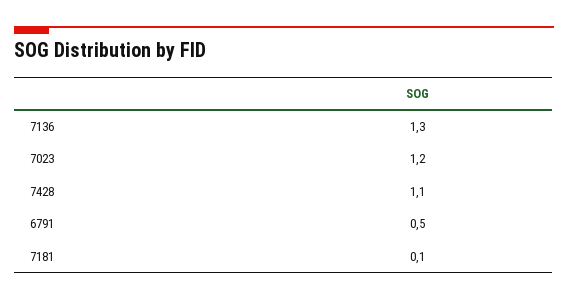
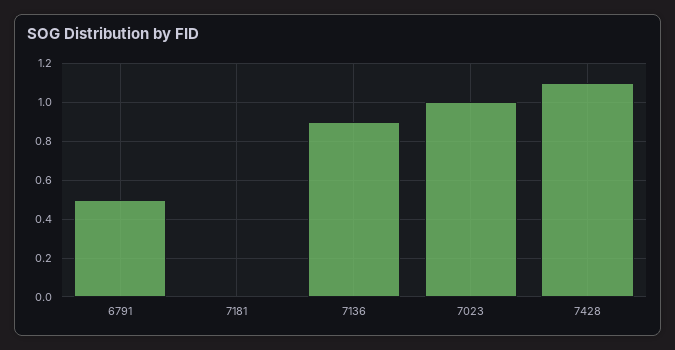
7136: 1.3 -> 0.9
7023: 1.2 -> 1
7181: 0.1 -> 0

